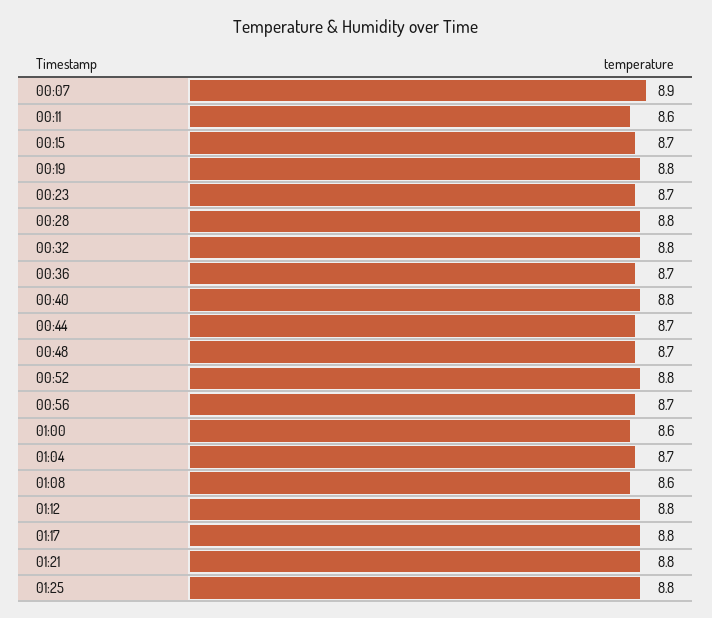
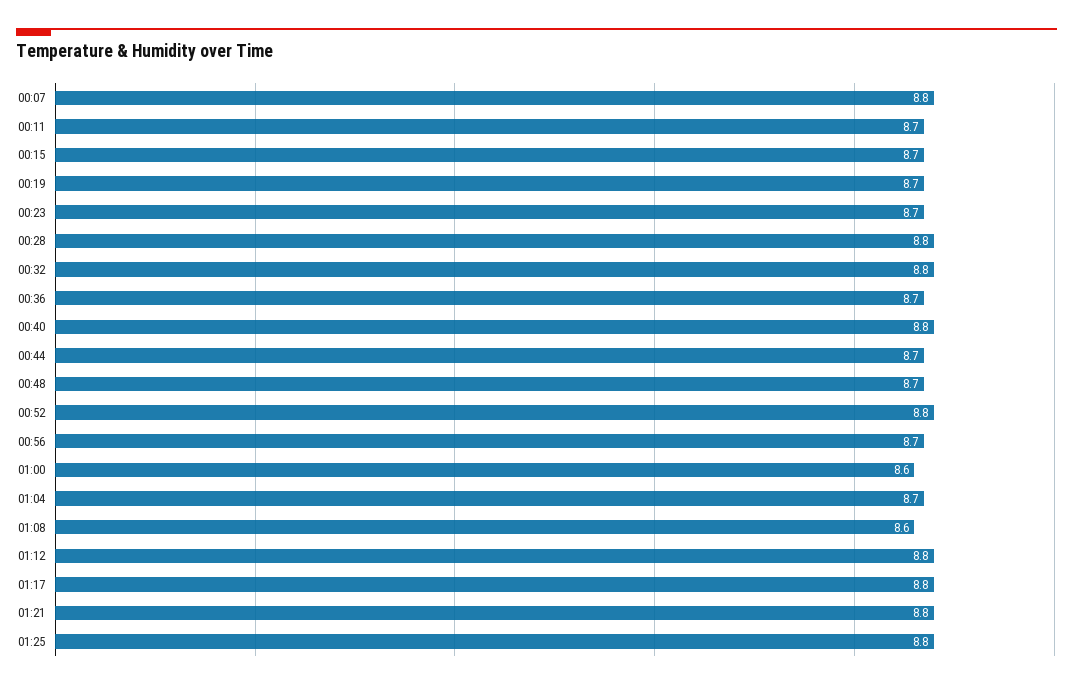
00:07: 8.9 -> 8.8
00:11: 8.6 -> 8.7
00:19: 8.8 -> 8.7

